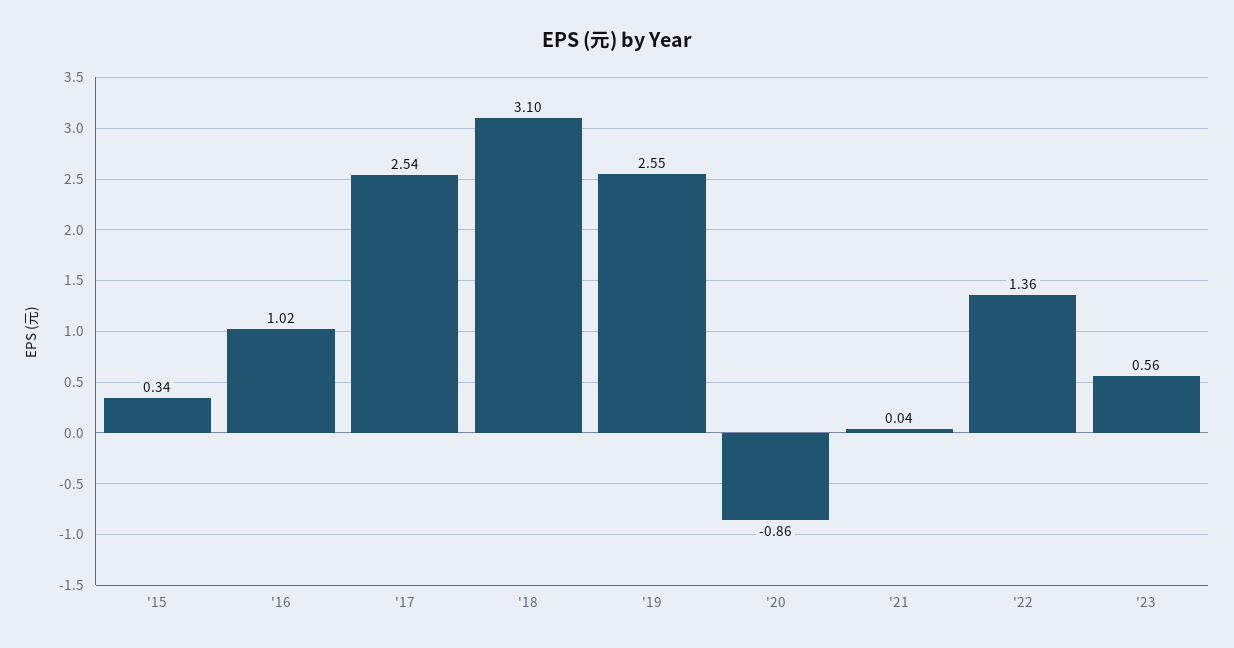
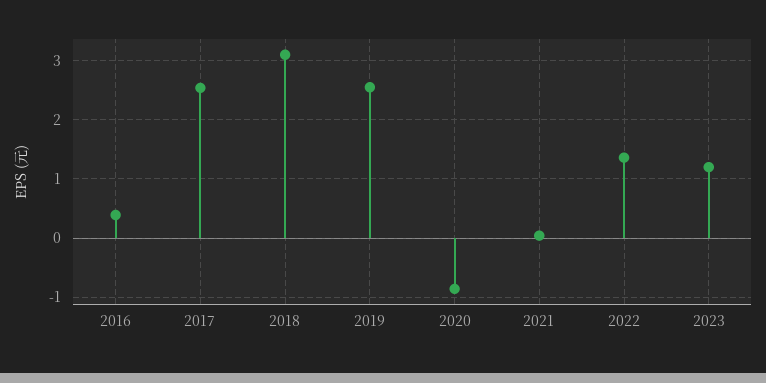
'15: 0.34 -> none
'16: 1.02 -> 0.4
'23: 0.56 -> 1.2

